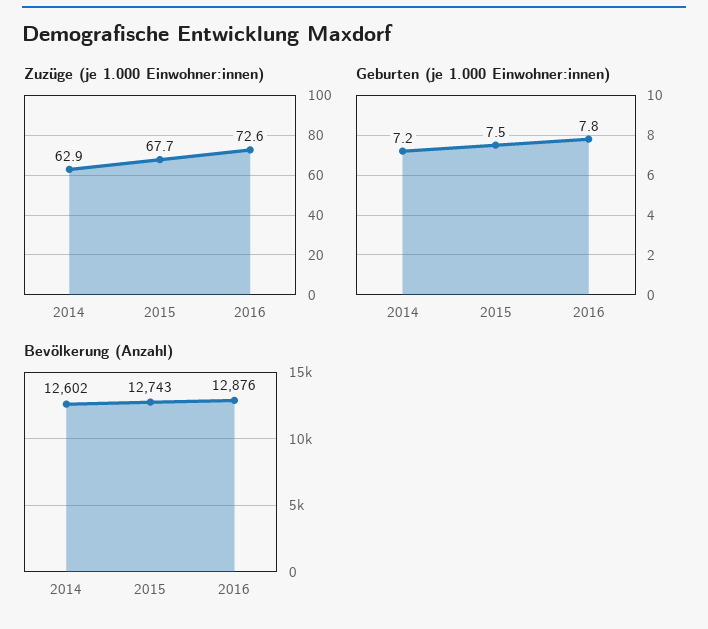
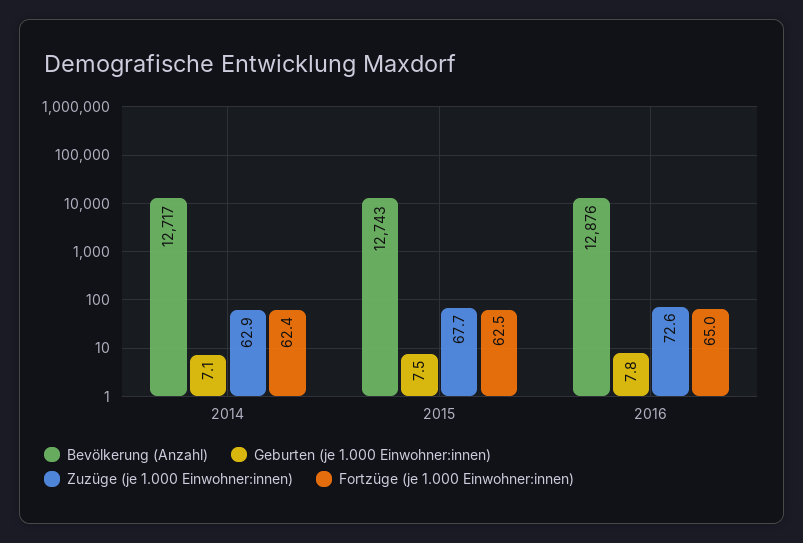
Geburten (je 1.000 Einwohner:innen), 2014: 7.2 -> 7.1
Bevölkerung (Anzahl), 2014: 12602 -> 12717
Fortzüge (je 1.000 Einwohner:innen), 2014: none -> 62.4
Fortzüge (je 1.000 Einwohner:innen), 2015: none -> 62.5
Fortzüge (je 1.000 Einwohner:innen), 2016: none -> 65

